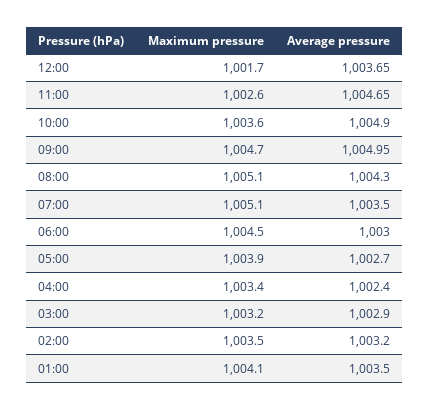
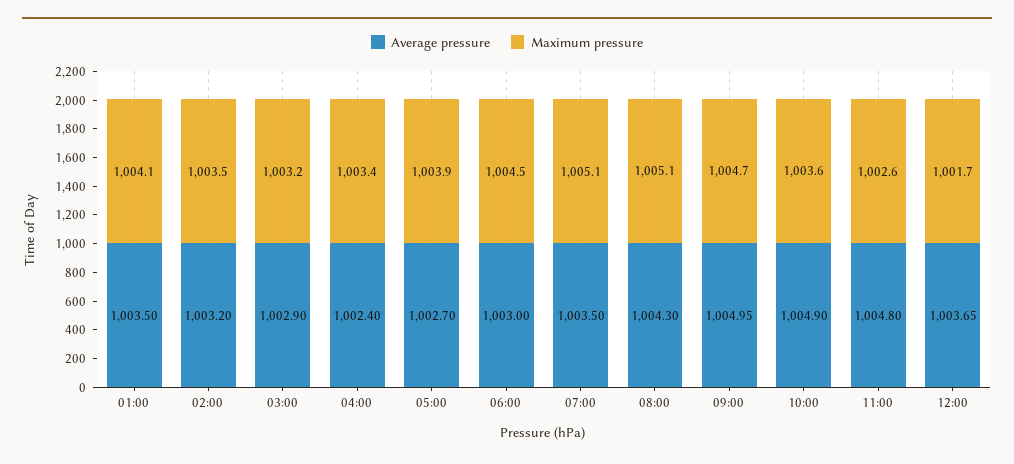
Average pressure, 11:00: 1004.65 -> 1004.8

